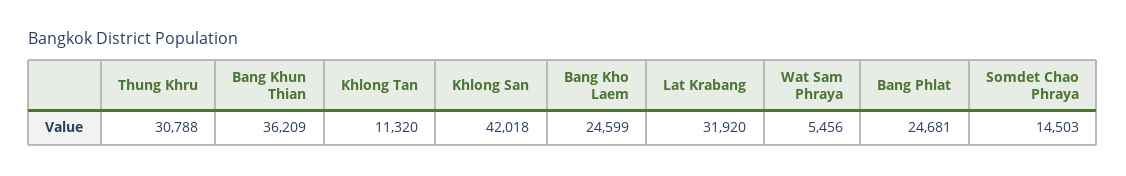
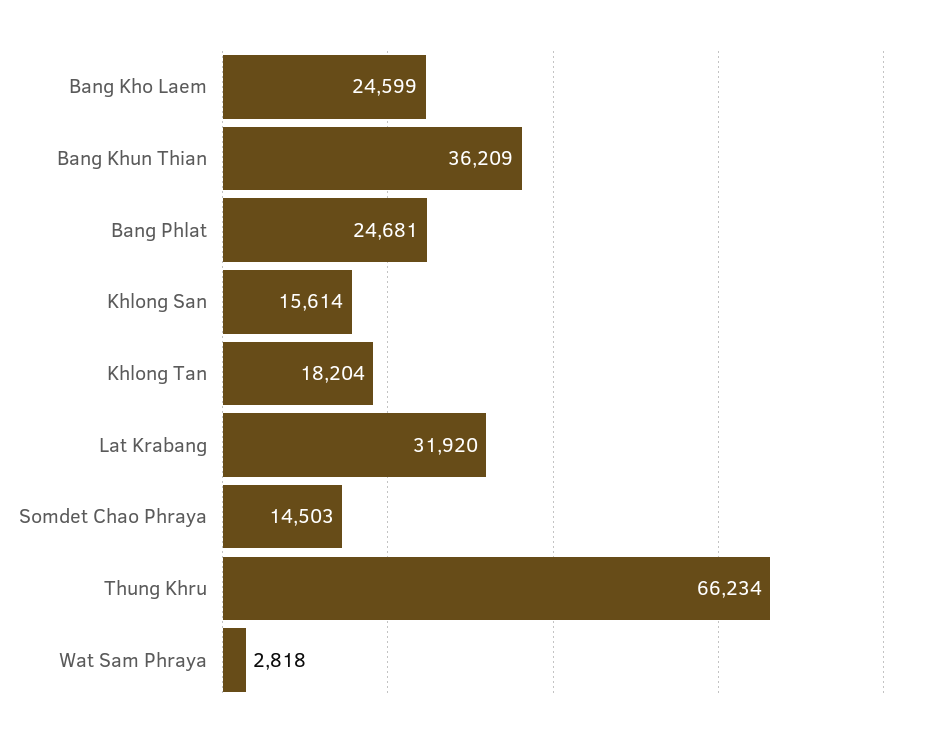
Thung Khru: 30788 -> 66234
Khlong Tan: 11320 -> 18204
Khlong San: 42018 -> 15614
Wat Sam Phraya: 5456 -> 2818

